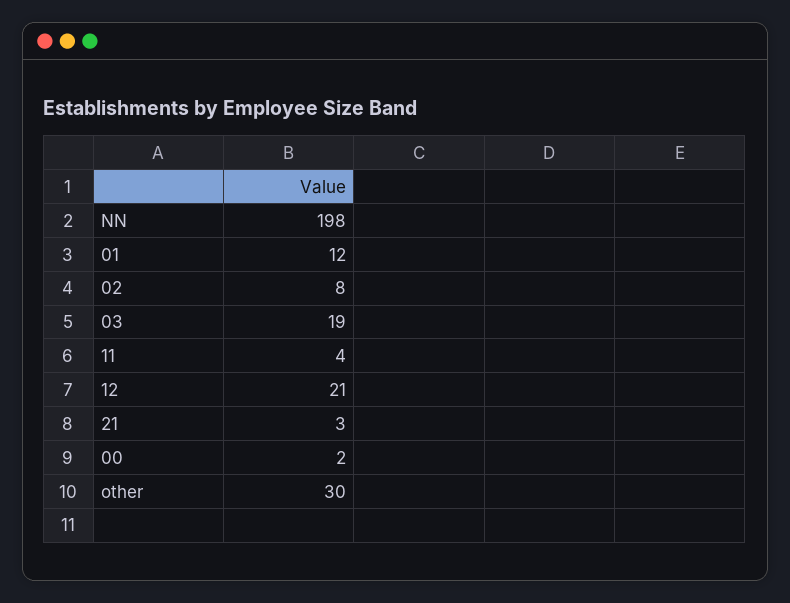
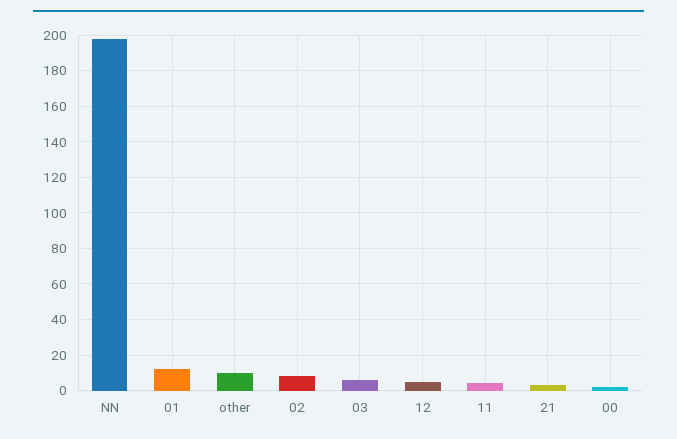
03: 19 -> 5
12: 21 -> 5
other: 30 -> 10

